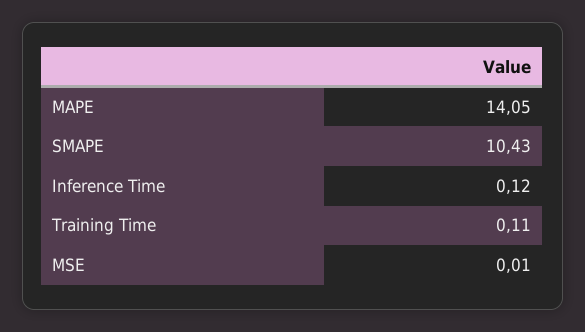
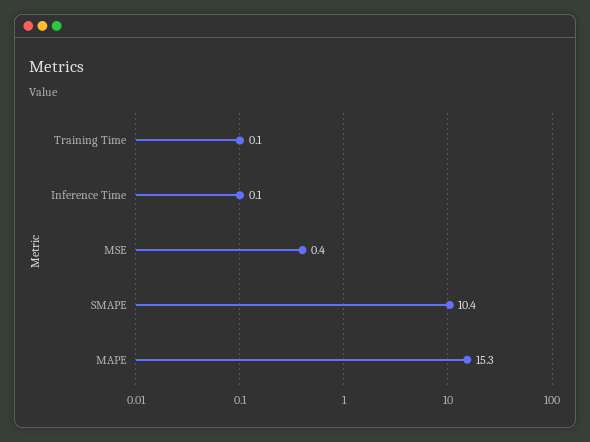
MAPE: 14.05 -> 15.3
MSE: 0.01 -> 0.4

